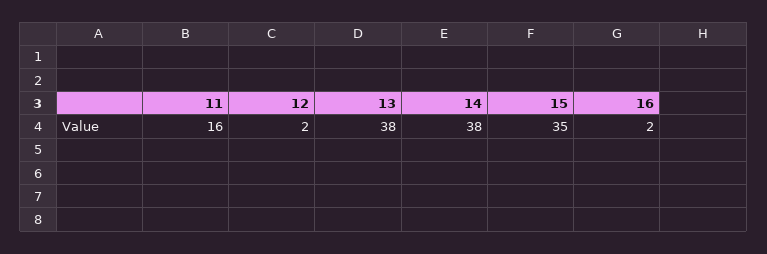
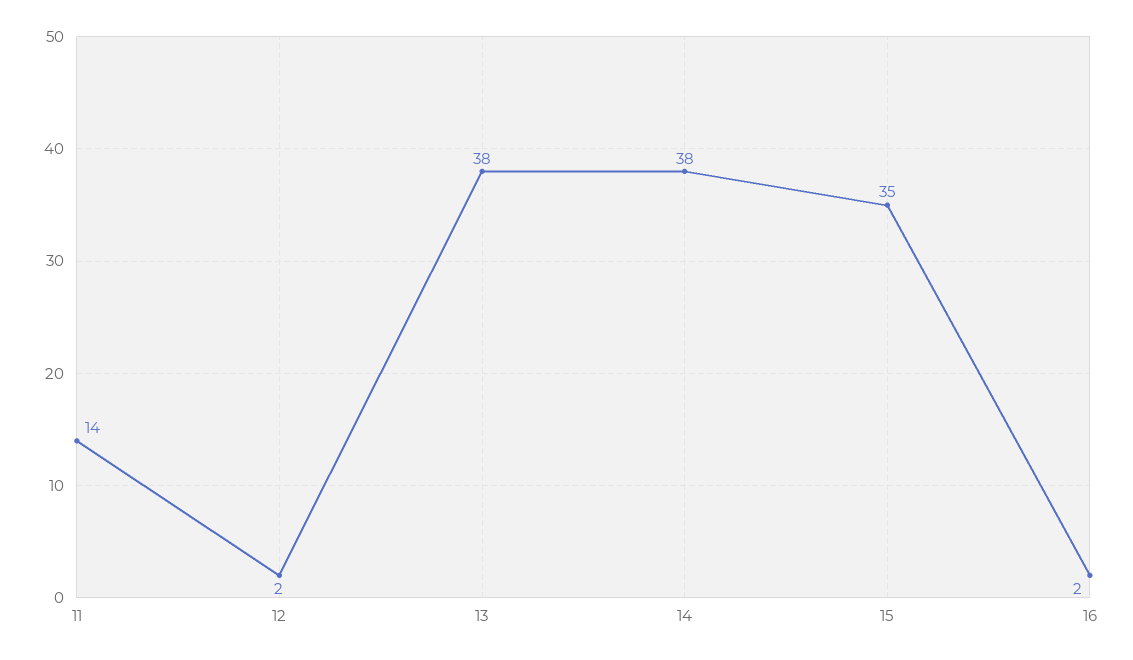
11: 16 -> 14

